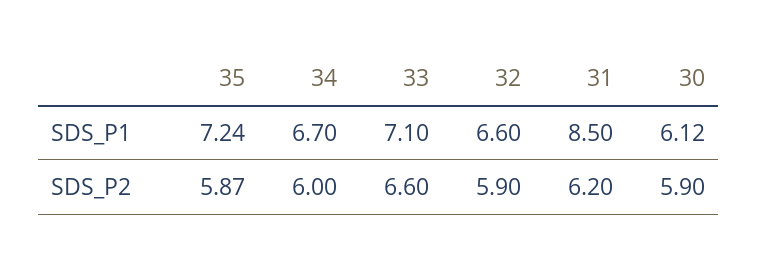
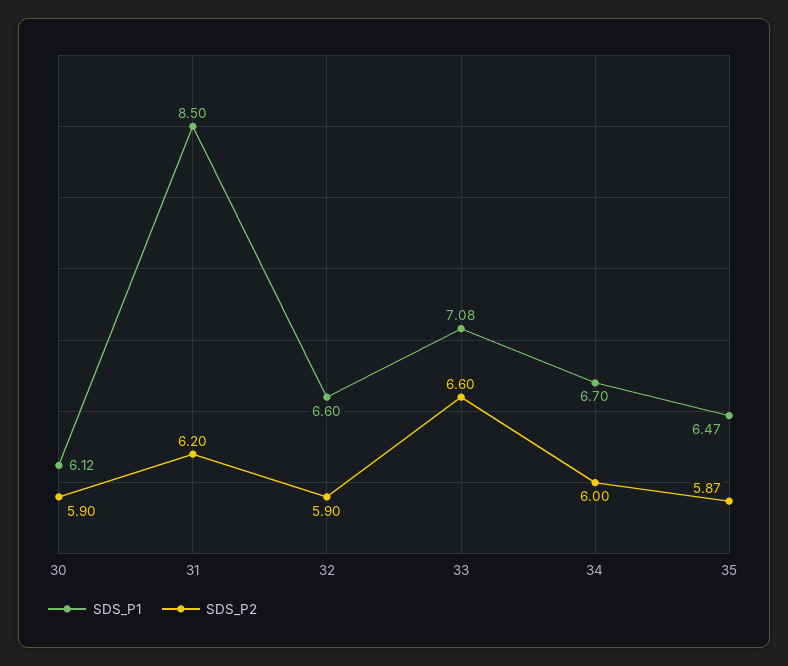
SDS_P1, 35: 7.24 -> 6.47
SDS_P1, 33: 7.1 -> 7.08

